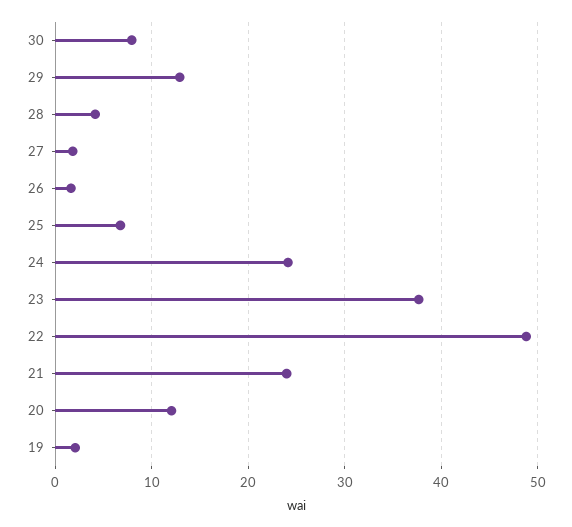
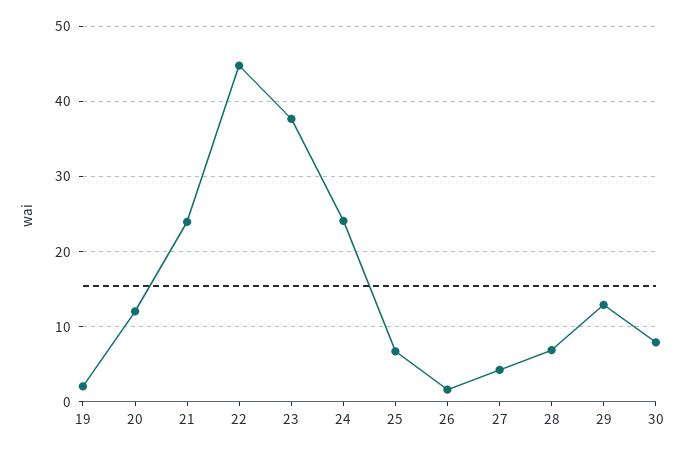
28: 4 -> 7
27: 2 -> 4
22: 49 -> 45

